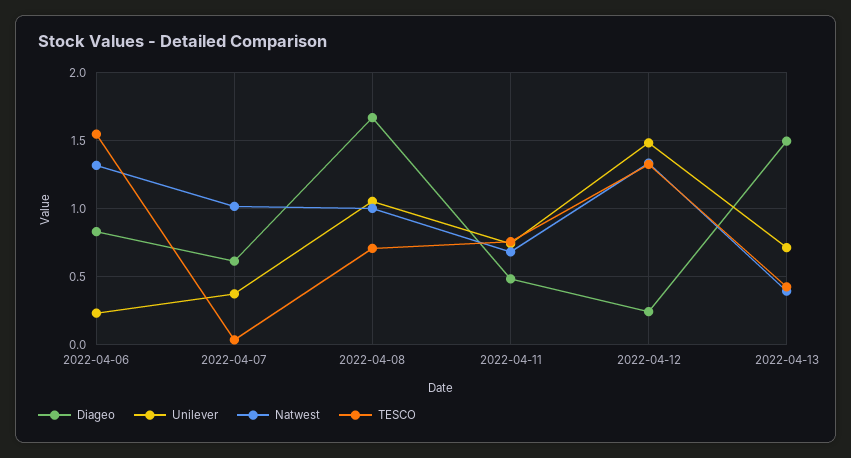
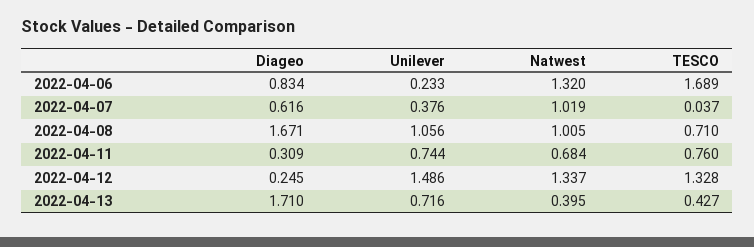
TESCO, 2022-04-06: 1.55 -> 1.689
Diageo, 2022-04-11: 0.5 -> 0.309
Diageo, 2022-04-13: 1.5 -> 1.71

